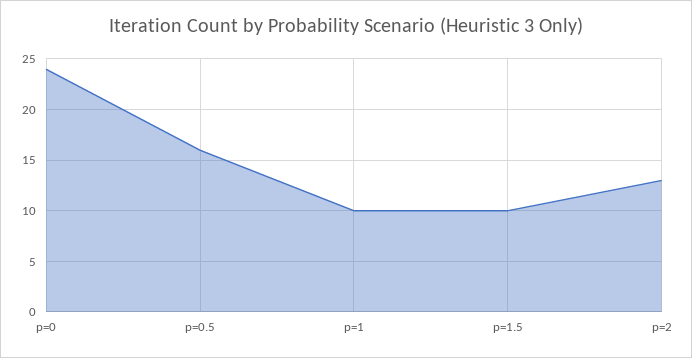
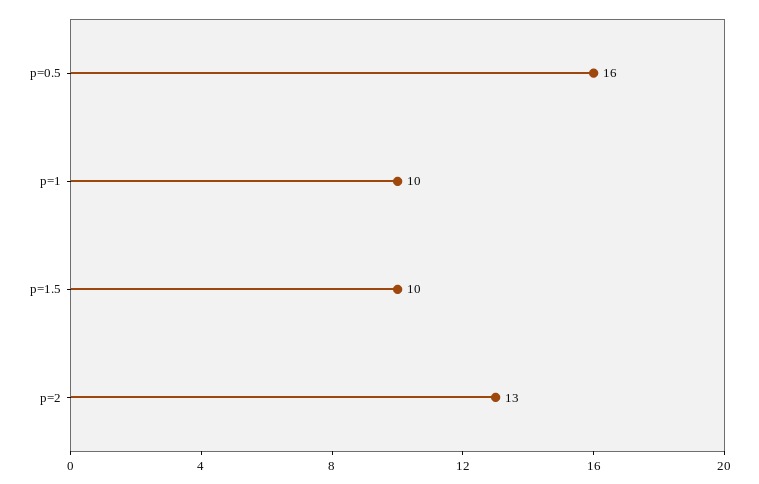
p=0: 24 -> none

